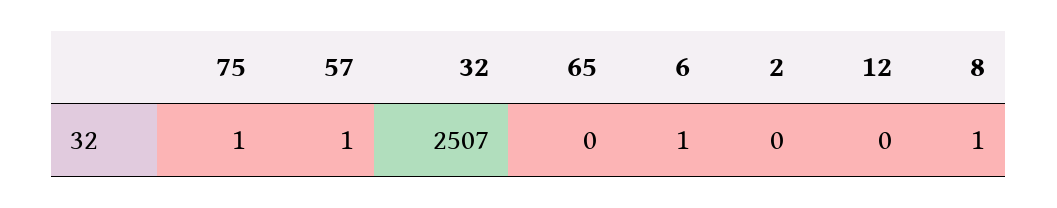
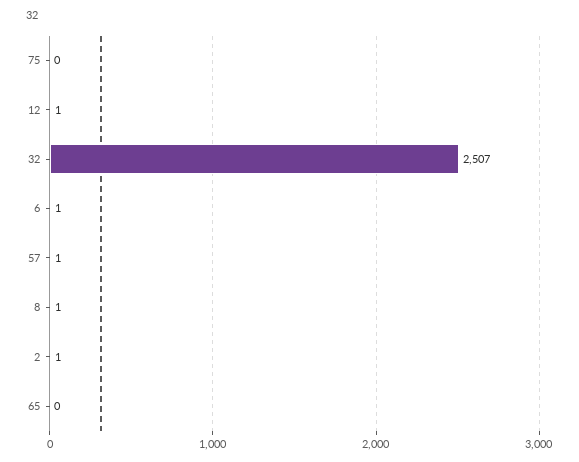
75: 1 -> 0
2: 0 -> 1
12: 0 -> 1

